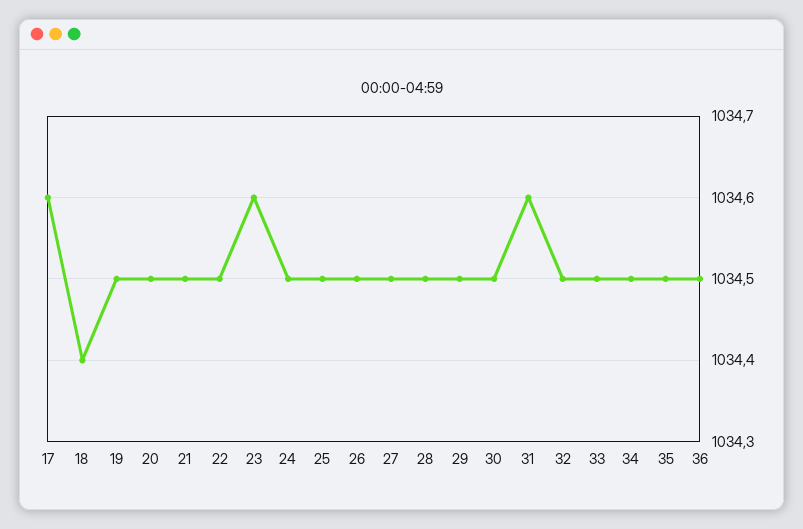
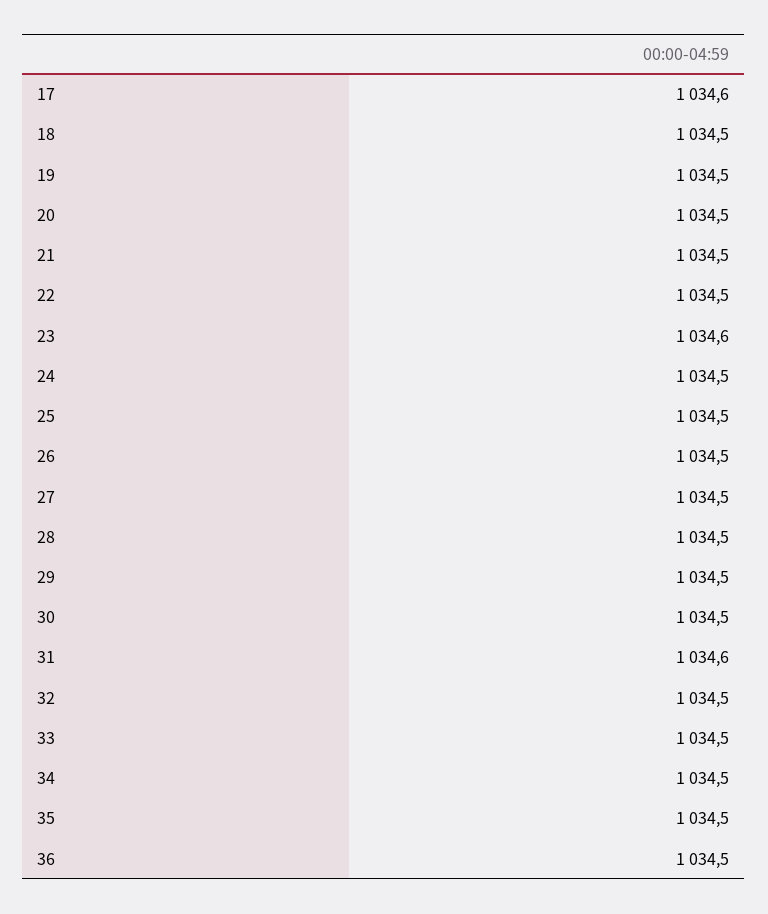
18: 1034.4 -> 1034.5

